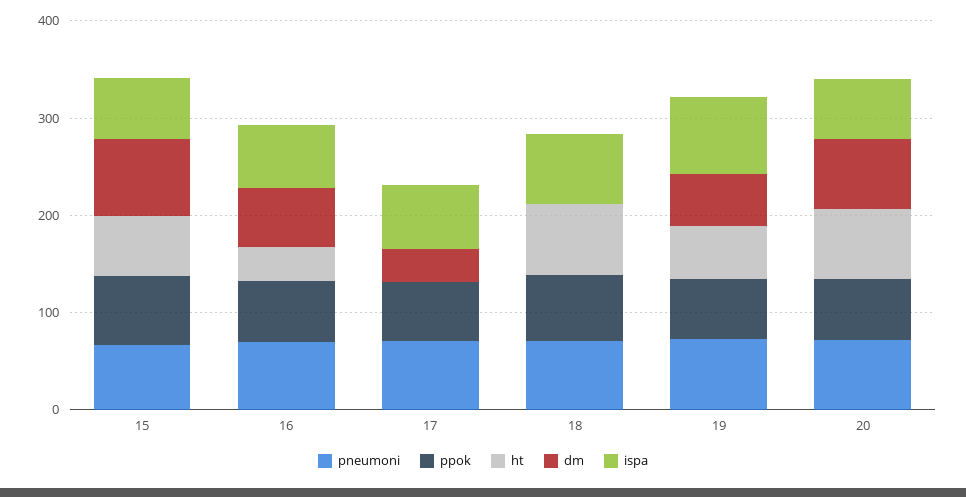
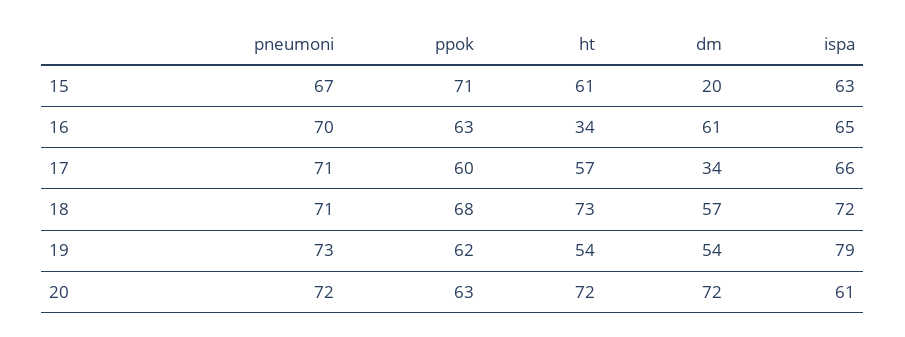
dm, 15: 80 -> 20
ht, 17: 0 -> 57
dm, 18: 0 -> 57

